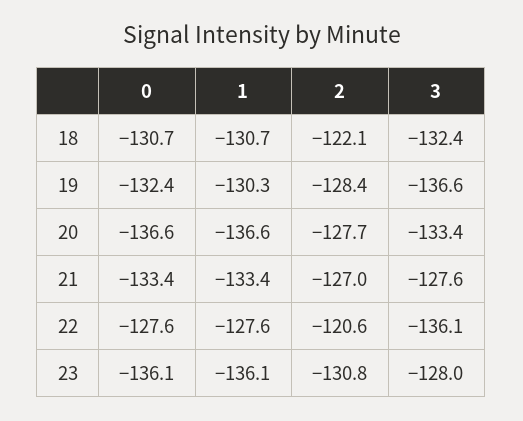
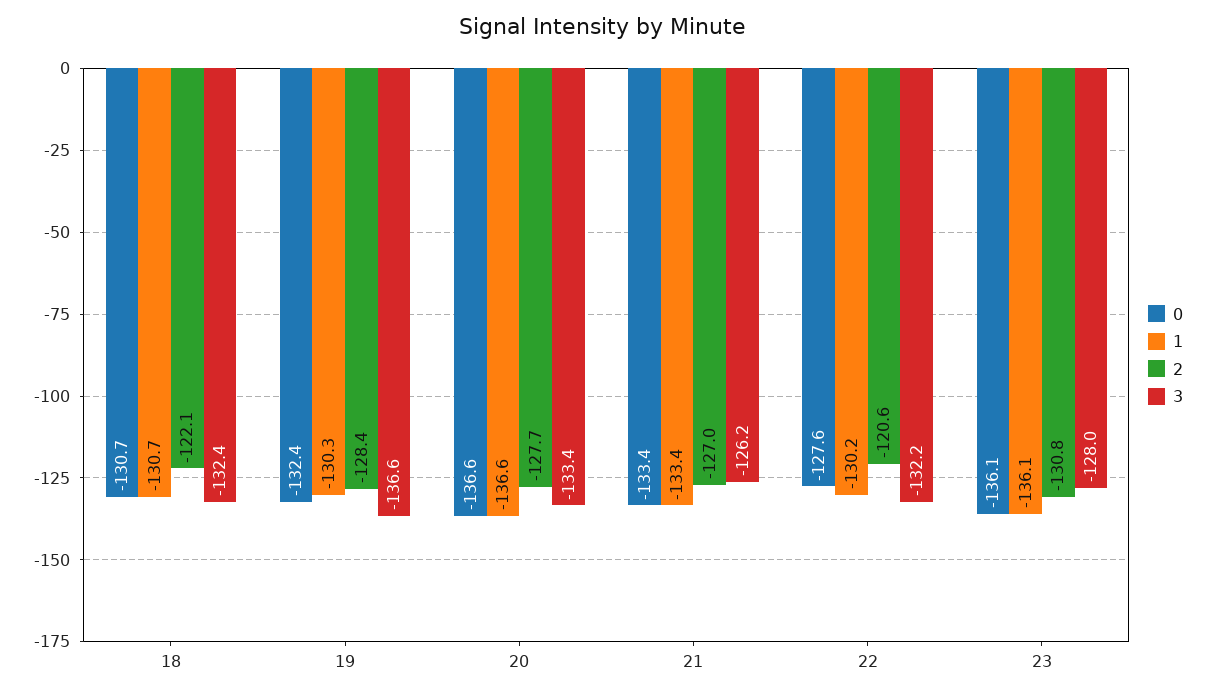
3, 21: -127.6 -> -126.2
1, 22: -127.6 -> -130.2
3, 22: -136.1 -> -132.2

